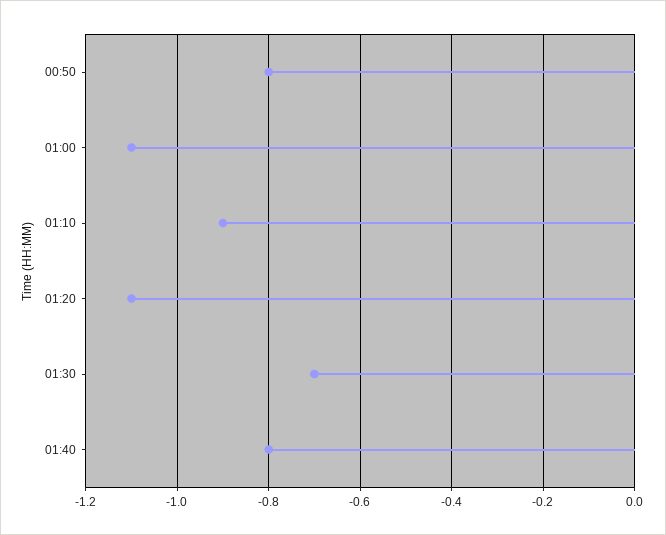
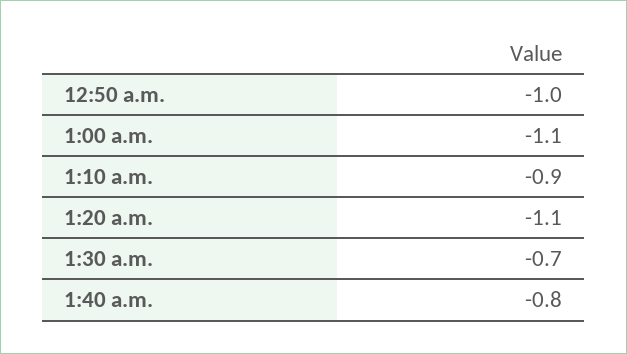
00:50: -0.8 -> -1

